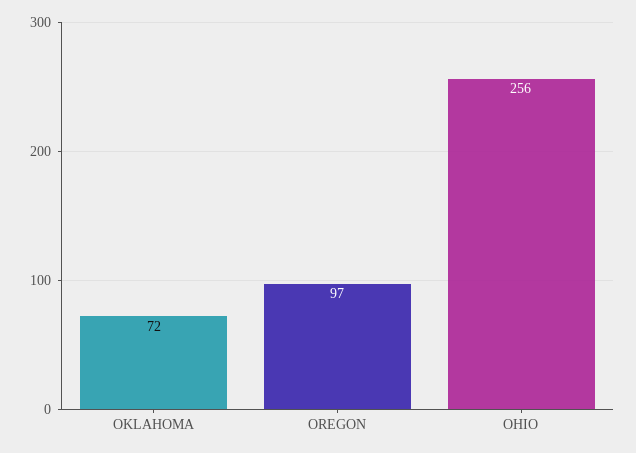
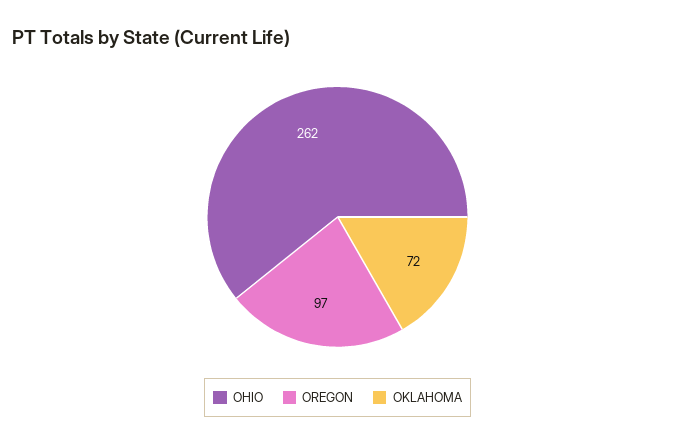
OHIO: 256 -> 262

